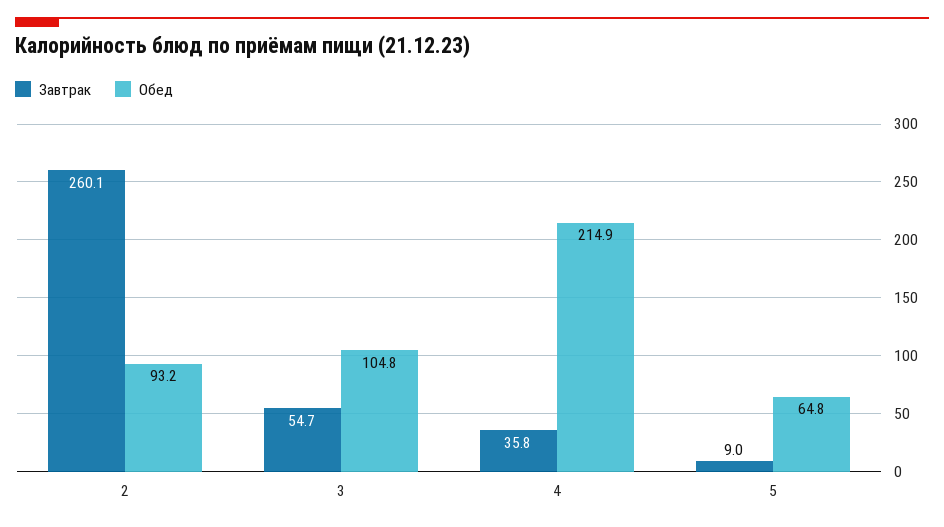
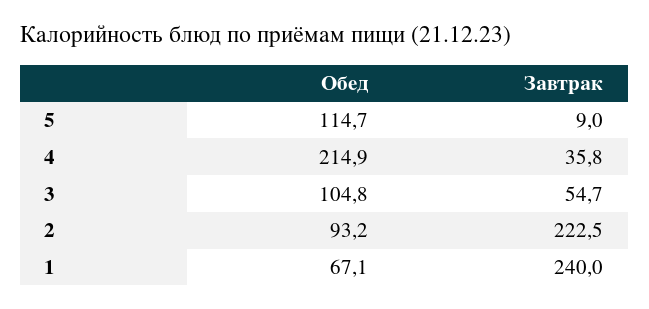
Завтрак, 2: 260.1 -> 222.5
Обед, 5: 64.8 -> 114.7
Обед, 1: none -> 67.1
Завтрак, 1: none -> 240

